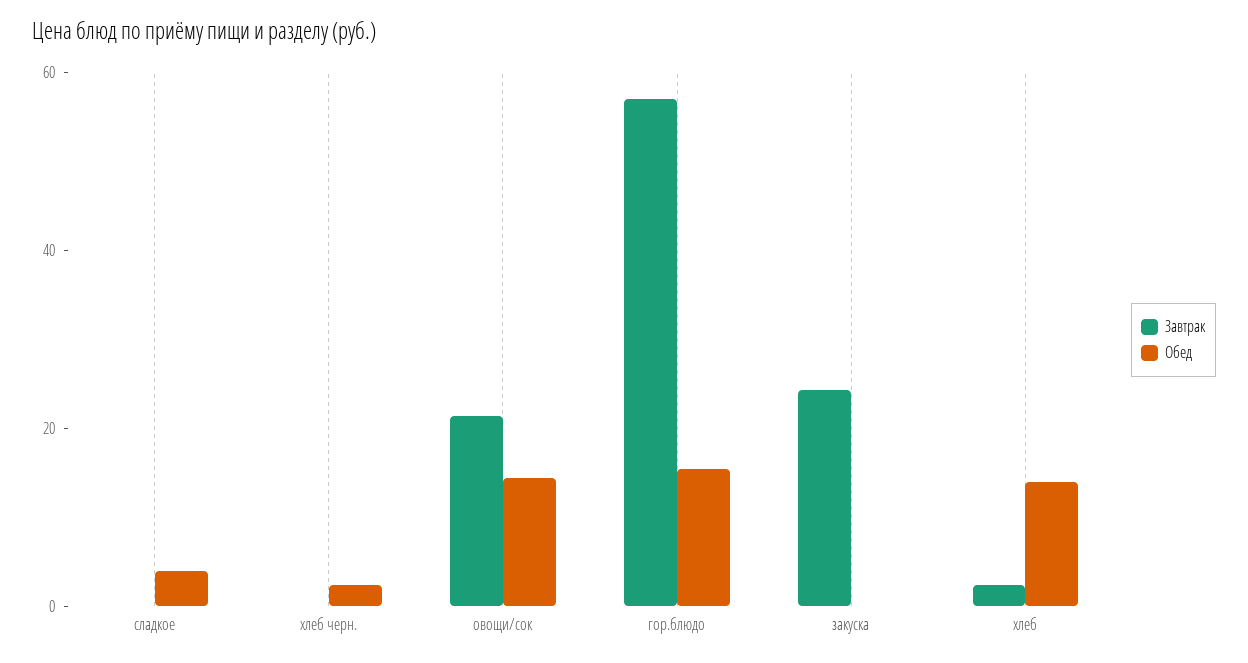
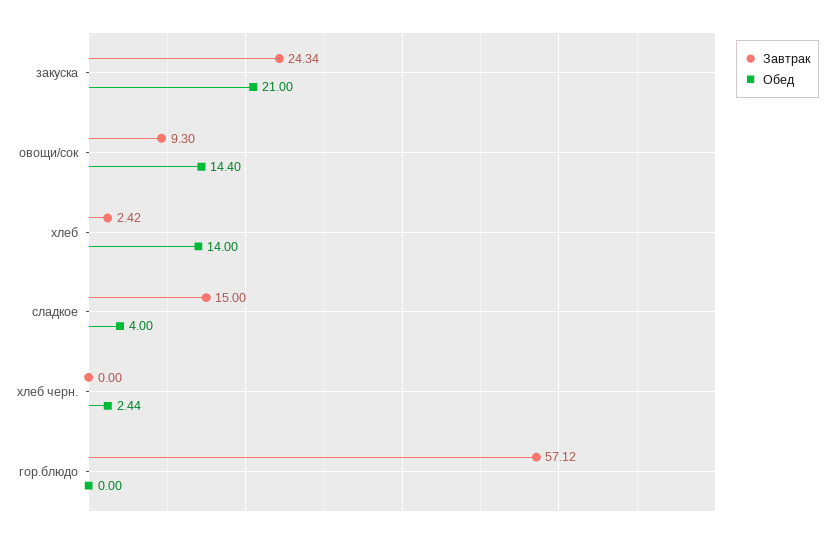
Завтрак, сладкое: 0 -> 15
Завтрак, овощи/сок: 20 -> 9.3
Обед, гор.блюдо: 15 -> 0
Обед, закуска: 0 -> 21

